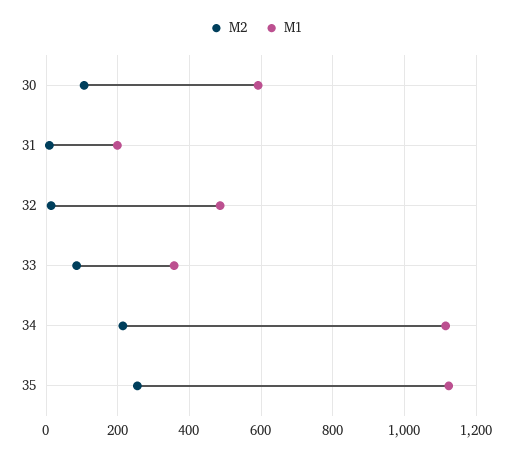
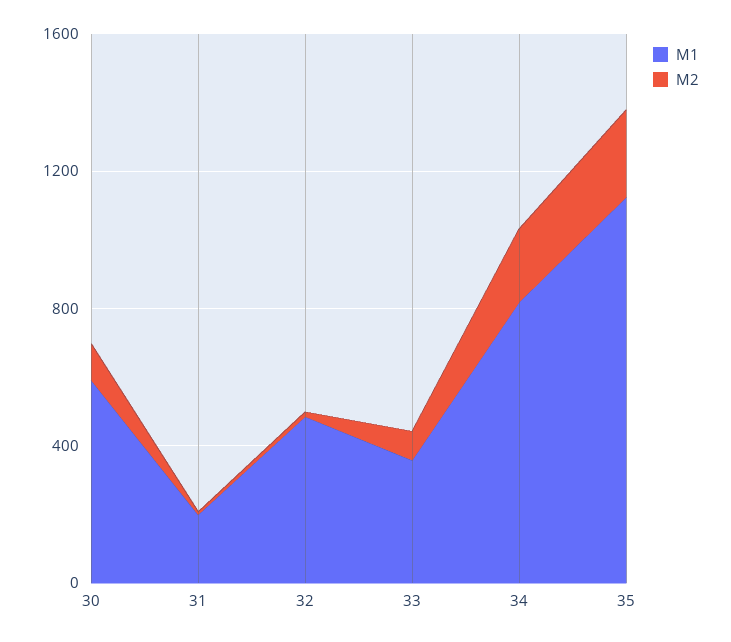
M1, 34: 1120 -> 800

